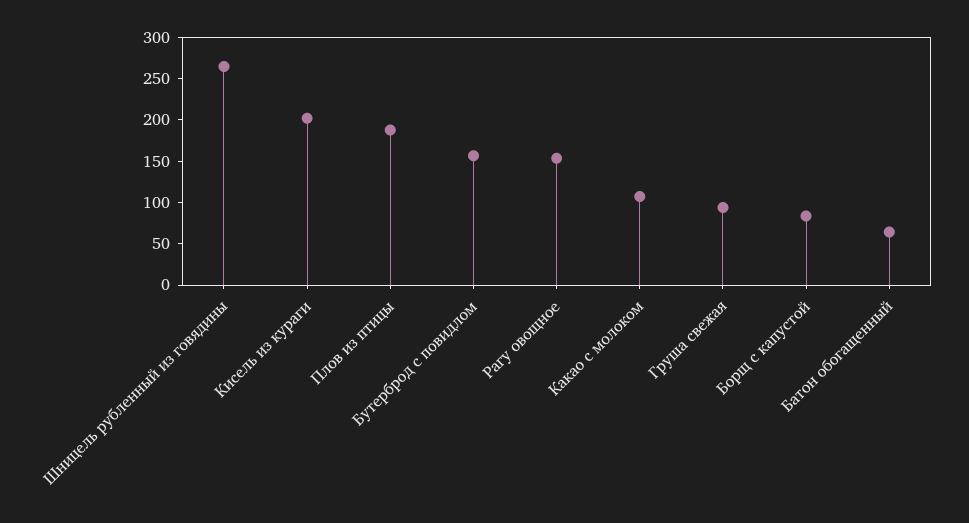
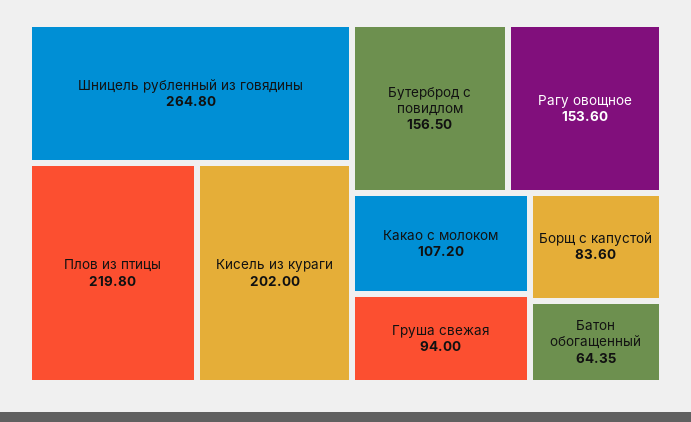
Плов из птицы: 190 -> 219.8

